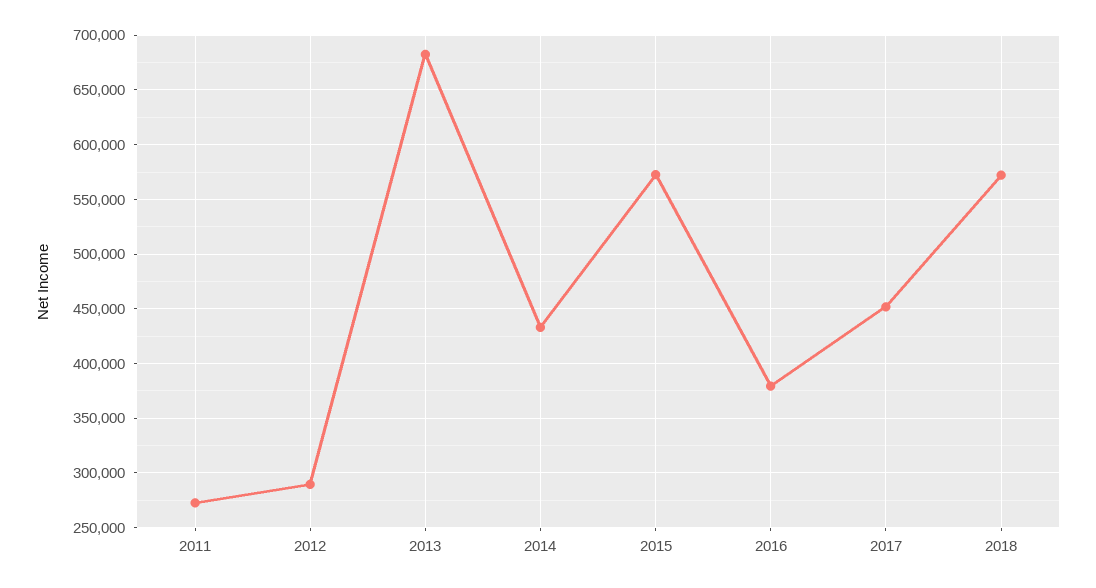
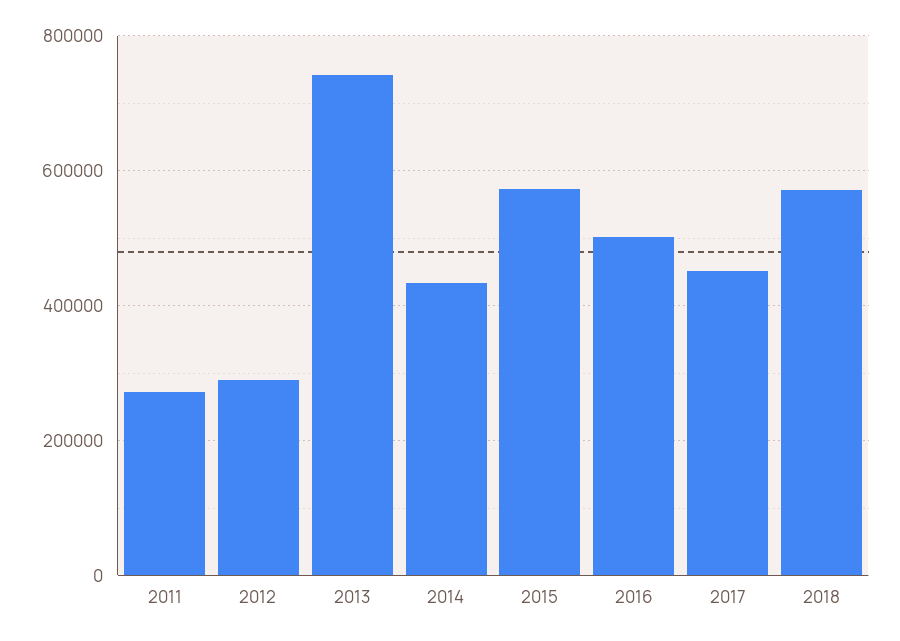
2013: 680000 -> 740000
2016: 380000 -> 500000

